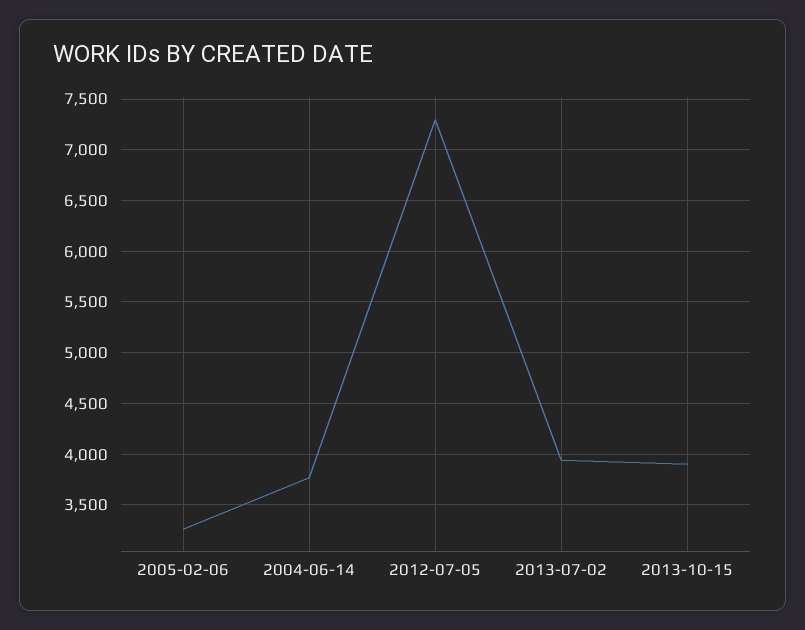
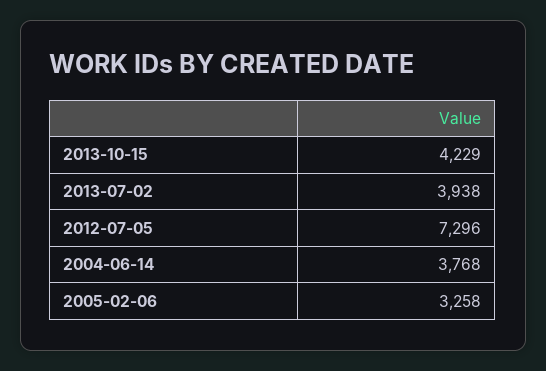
2013-10-15: 3900 -> 4229

